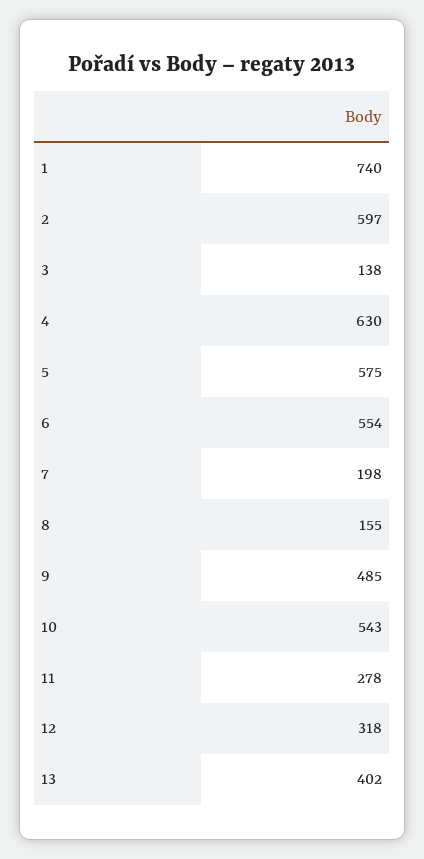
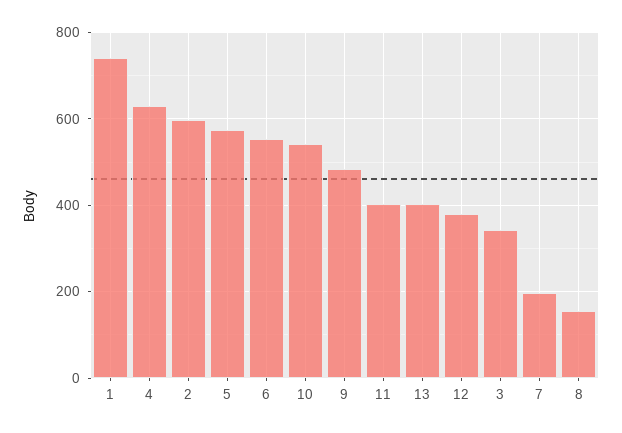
3: 138 -> 340
11: 278 -> 400
12: 318 -> 380

